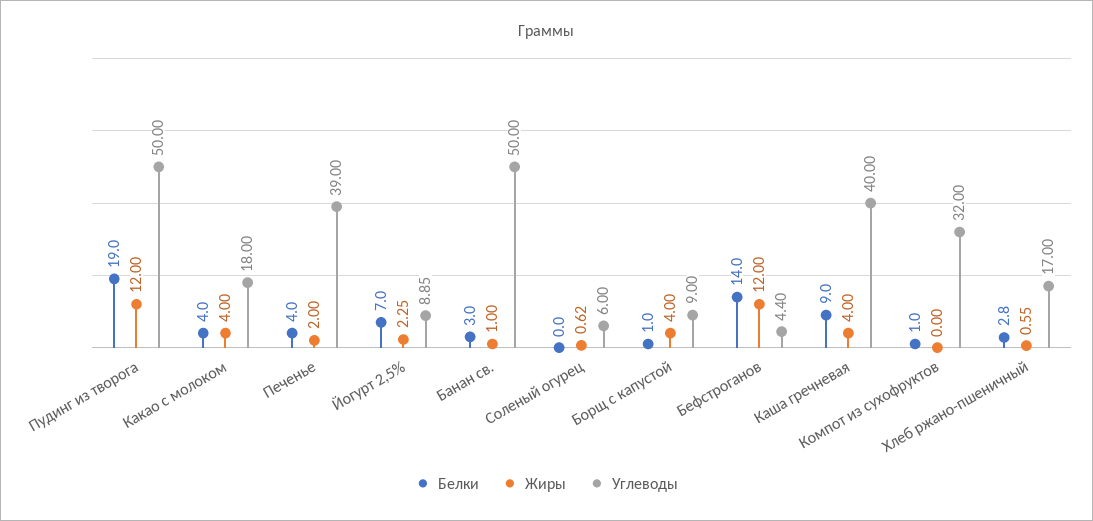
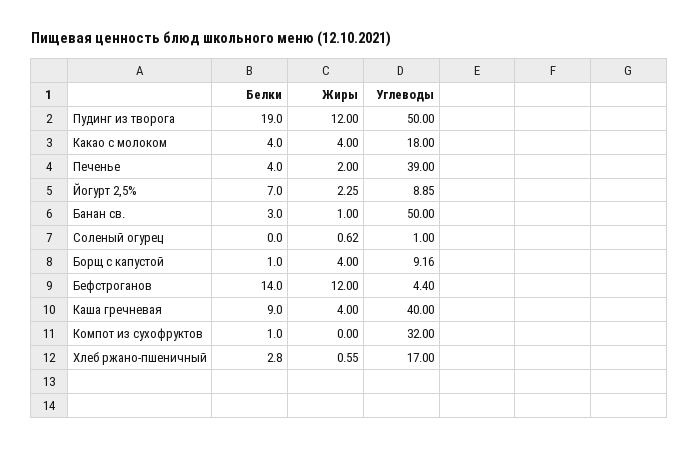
Углеводы, Соленый огурец: 6 -> 1
Углеводы, Борщ с капустой: 9 -> 9.16

